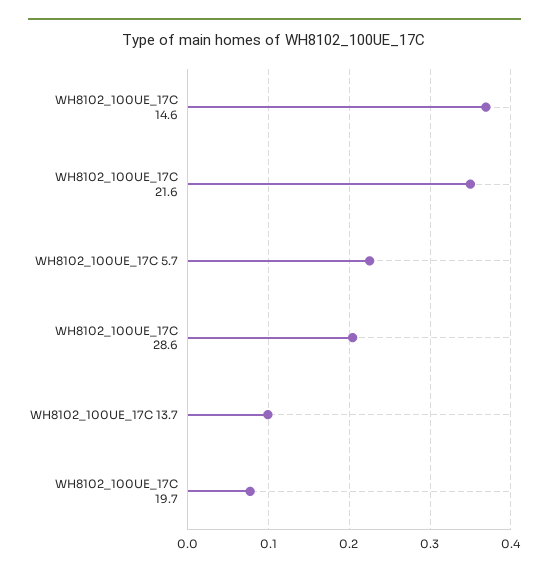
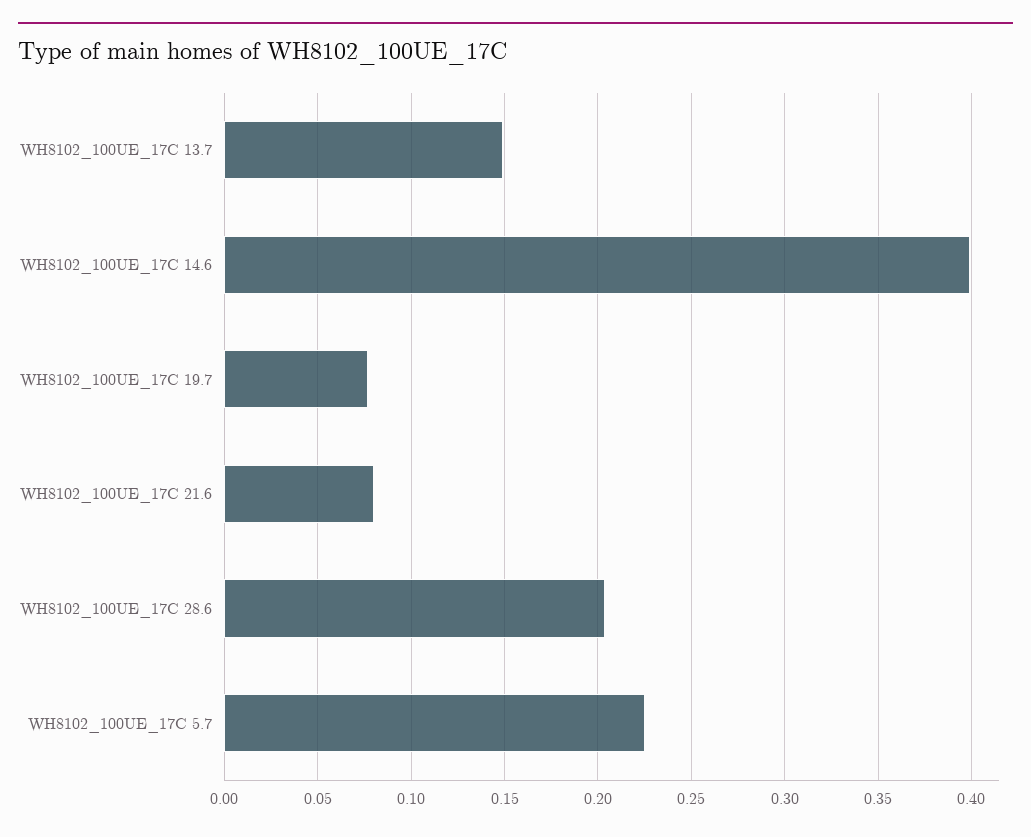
WH8102_100UE_17C 14.6: 0.37 -> 0.4
WH8102_100UE_17C 21.6: 0.35 -> 0.08
WH8102_100UE_17C 13.7: 0.1 -> 0.15

